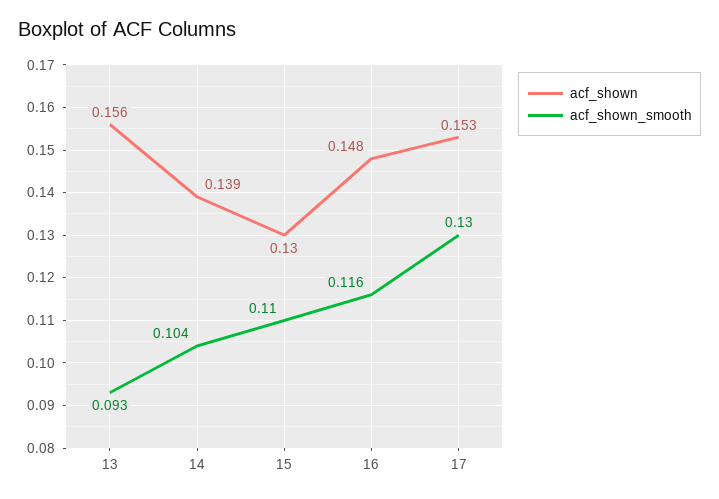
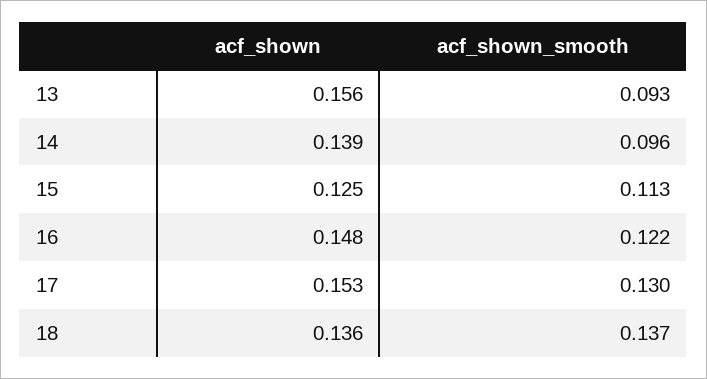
acf_shown_smooth, 14: 0.104 -> 0.096
acf_shown, 15: 0.13 -> 0.125
acf_shown_smooth, 15: 0.11 -> 0.113
acf_shown_smooth, 16: 0.116 -> 0.122
acf_shown, 18: none -> 0.136
acf_shown_smooth, 18: none -> 0.137

